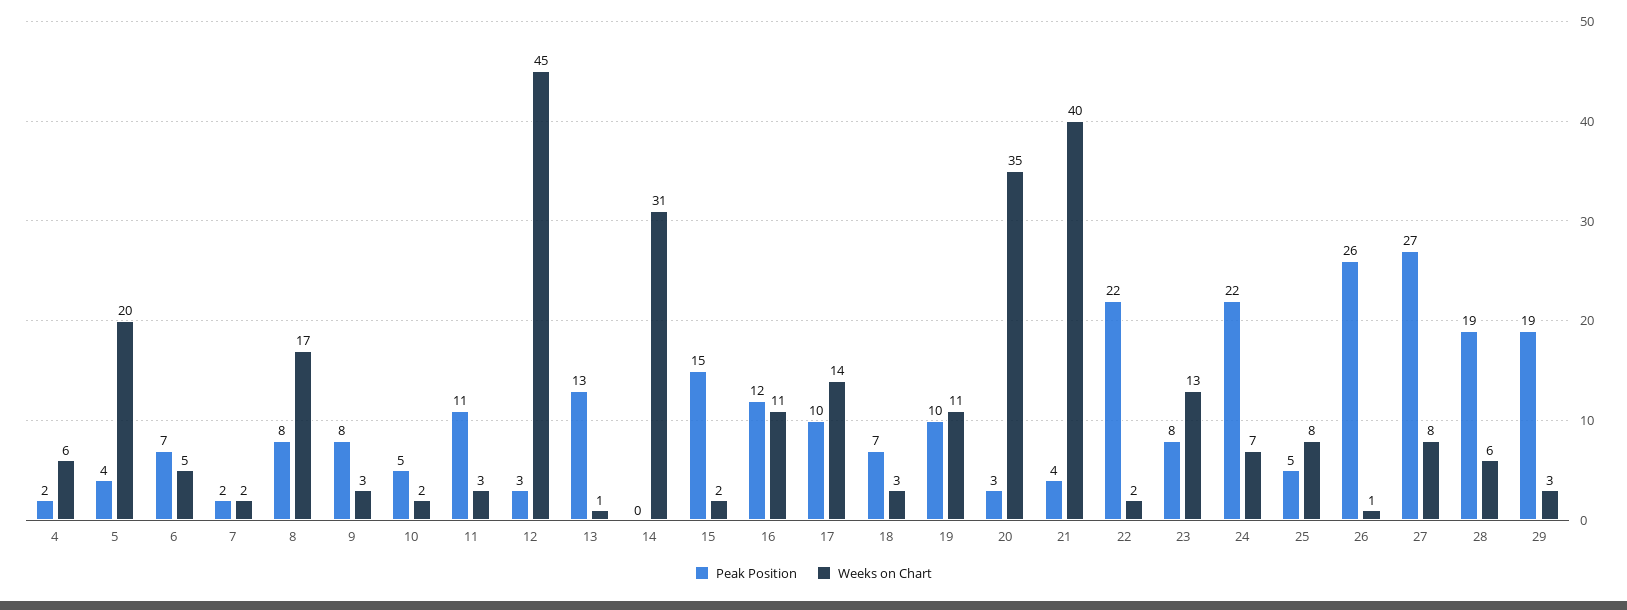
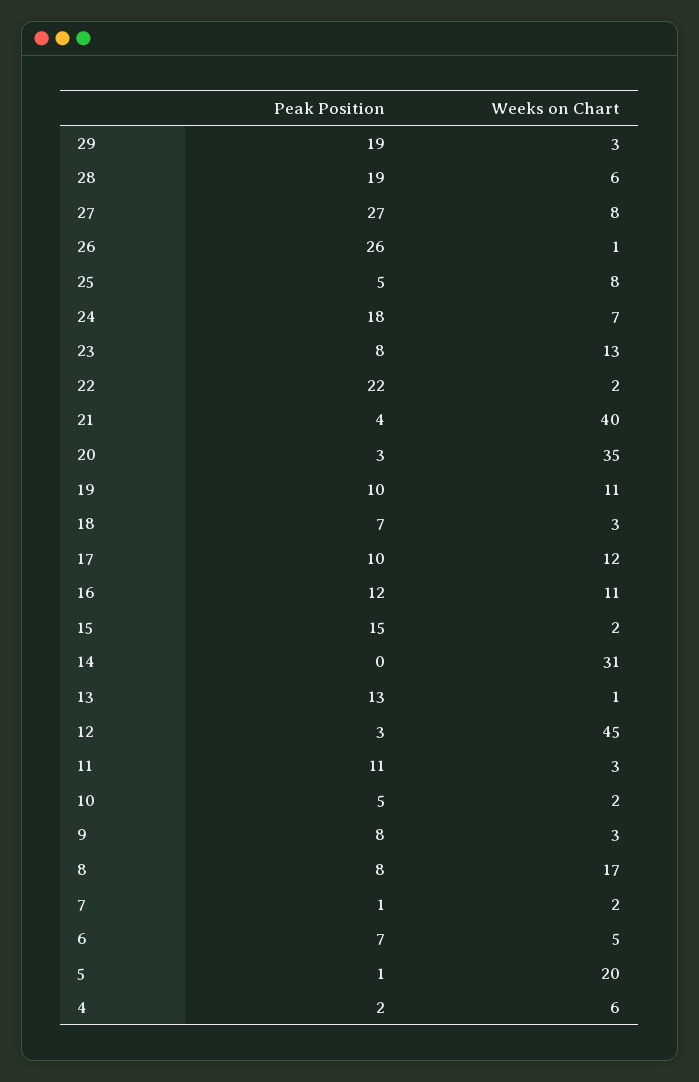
Peak Position, 5: 4 -> 1
Peak Position, 7: 2 -> 1
Weeks on Chart, 17: 14 -> 12
Peak Position, 24: 22 -> 18

